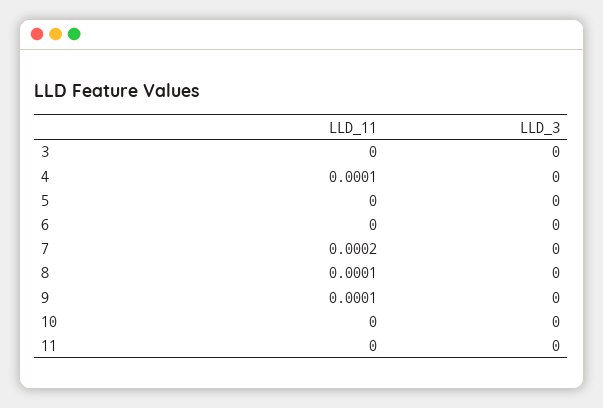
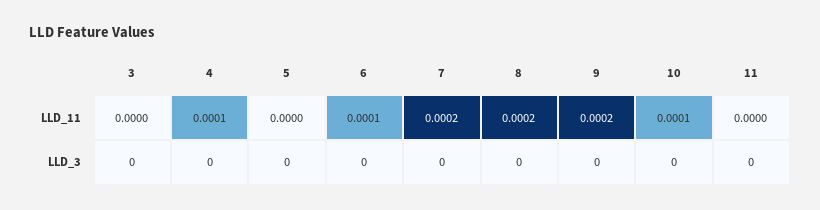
LLD_11, 6: 0 -> 0.0001
LLD_11, 8: 0.0001 -> 0.0002
LLD_11, 9: 0.0001 -> 0.0002
LLD_11, 10: 0 -> 0.0001

